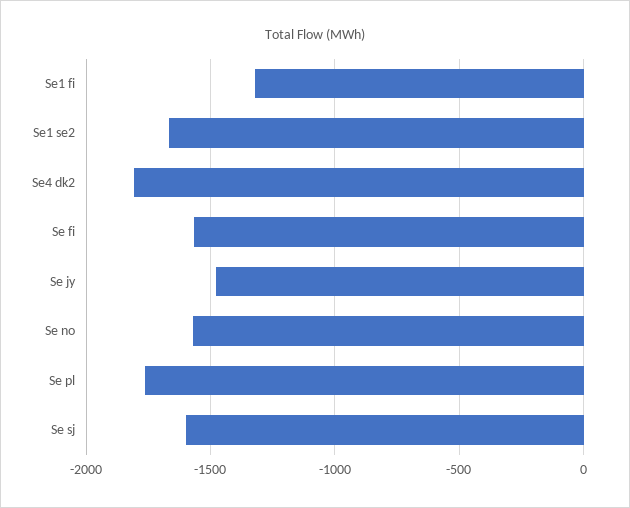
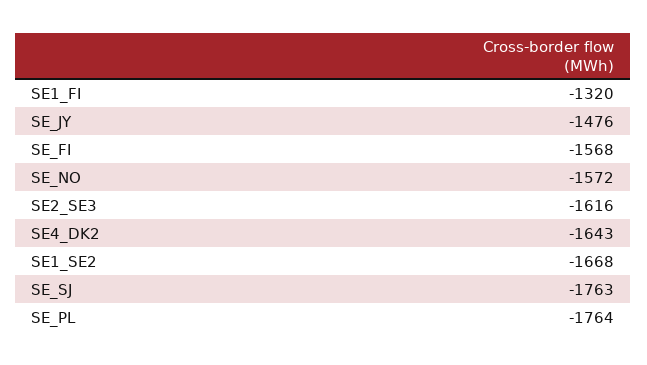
Se4 dk2: -1800 -> -1643
Se sj: -1600 -> -1763
SE2_SE3: none -> -1616

